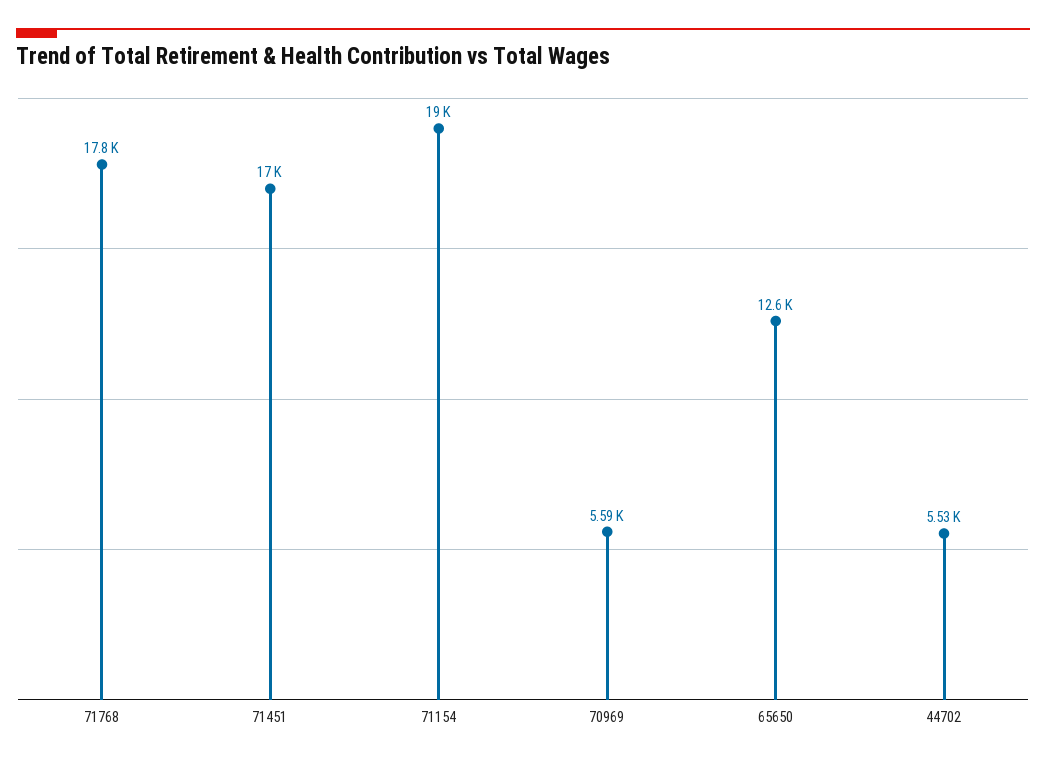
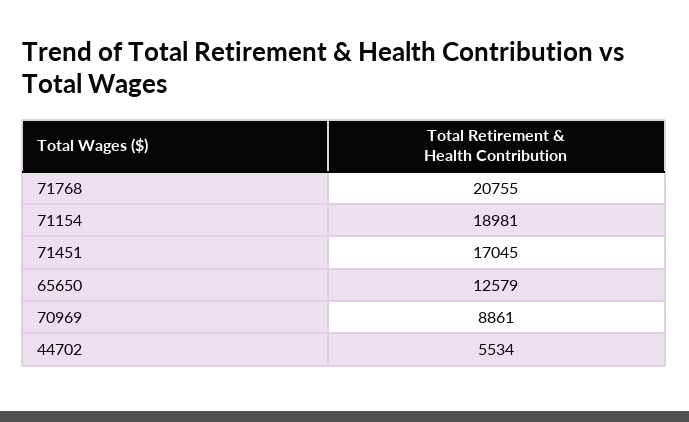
71768: 17800 -> 20755
70969: 5590 -> 8861

